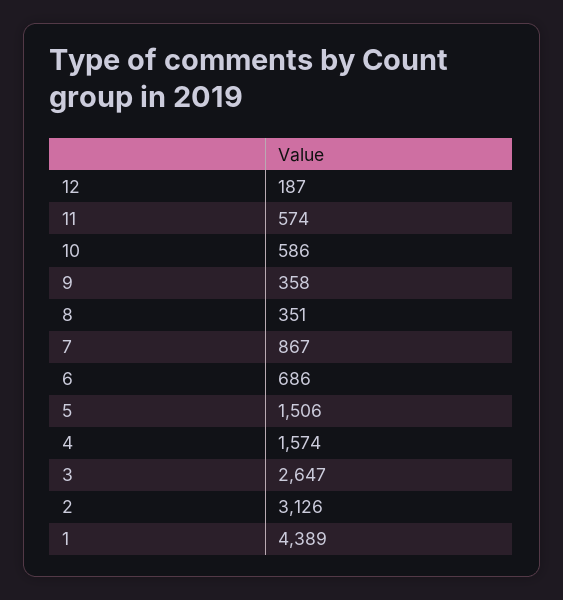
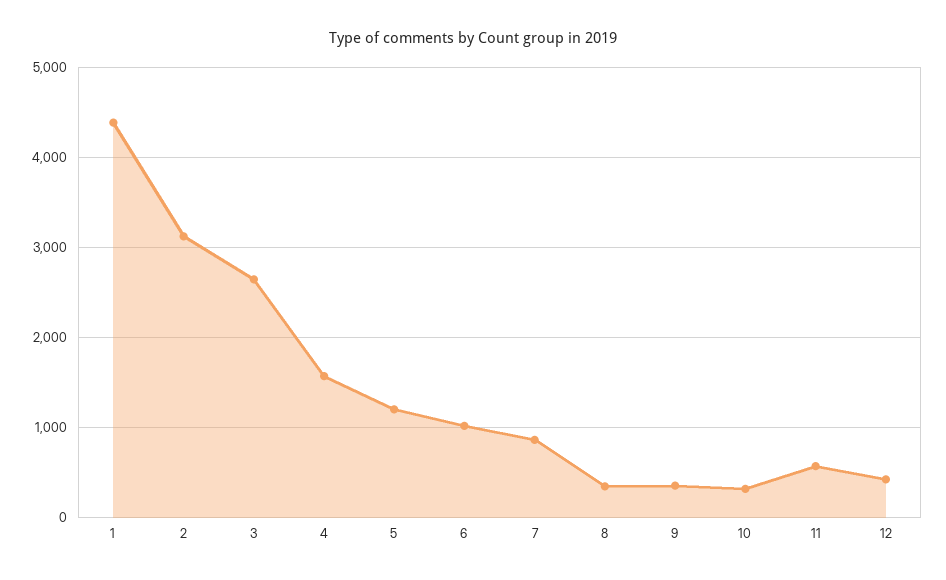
12: 187 -> 400
10: 586 -> 300
6: 686 -> 1000
5: 1506 -> 1200

